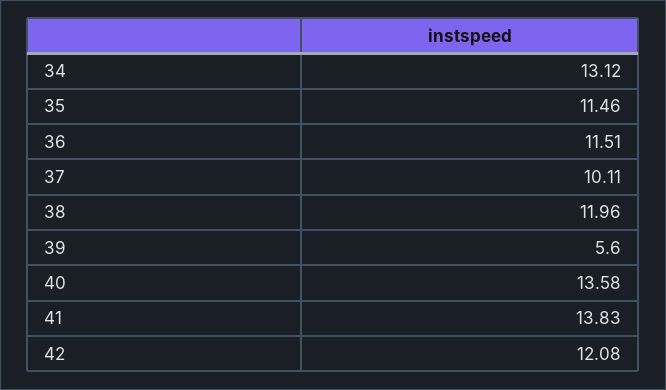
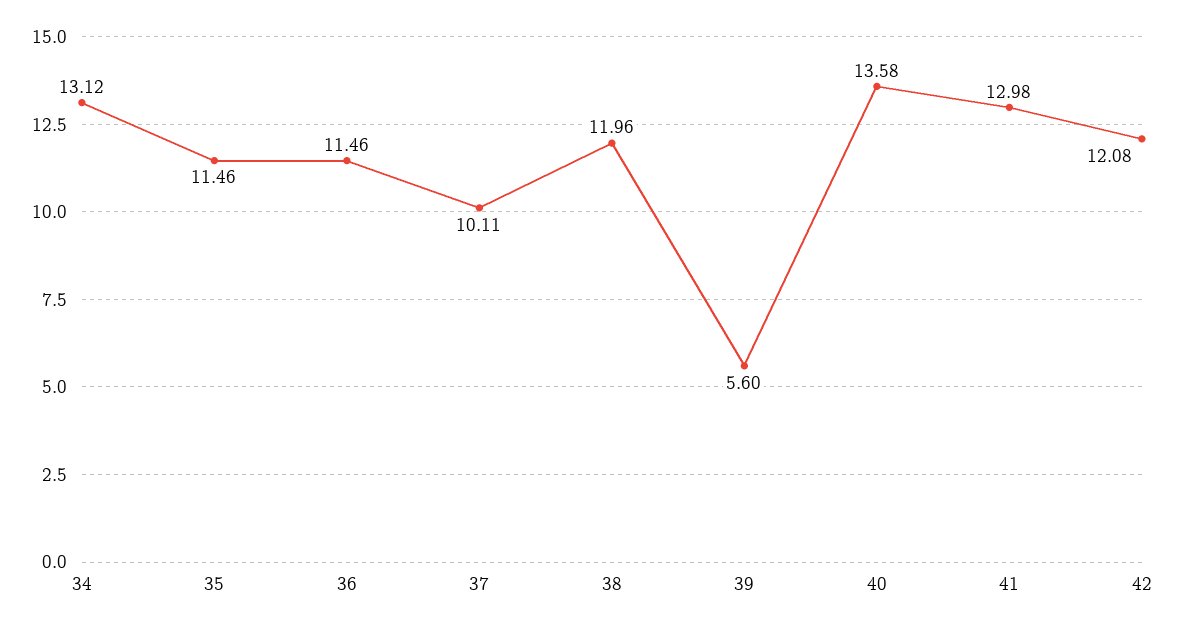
36: 11.51 -> 11.46
41: 13.83 -> 12.98

